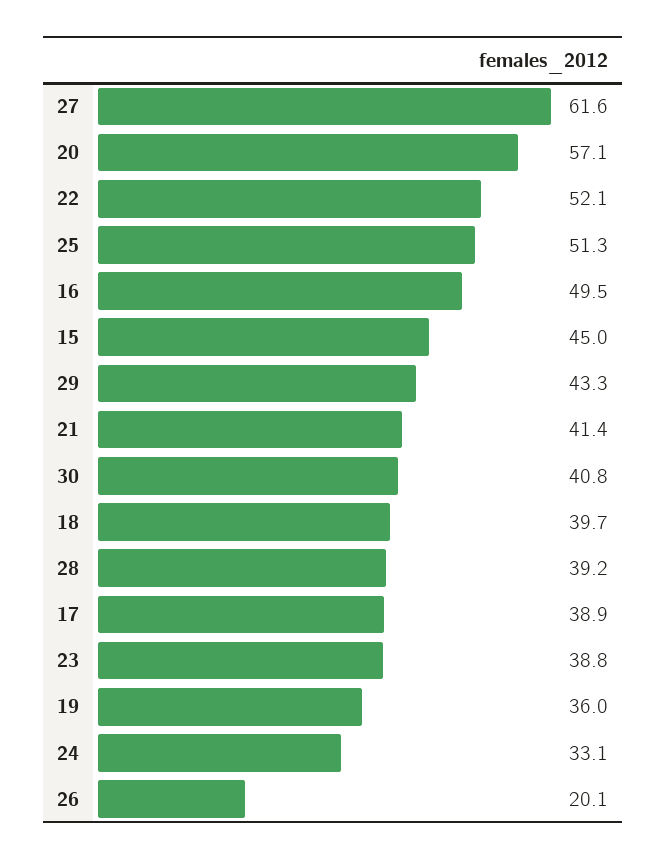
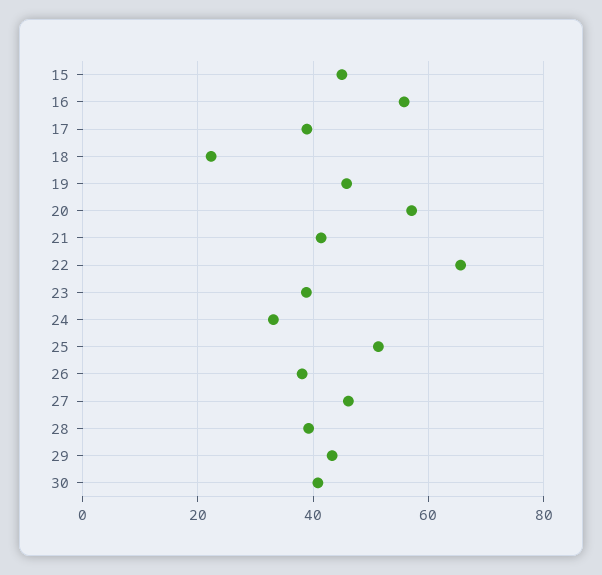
27: 61.6 -> 46
22: 52.1 -> 66
16: 49.5 -> 56
18: 39.7 -> 22
19: 36 -> 46
26: 20.1 -> 38

